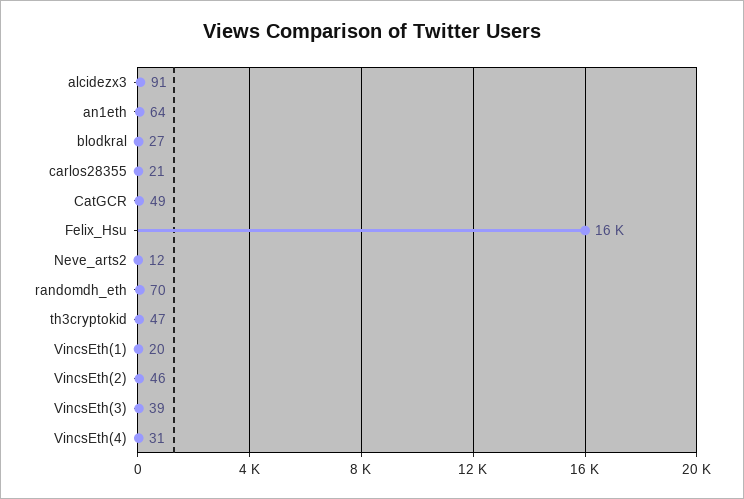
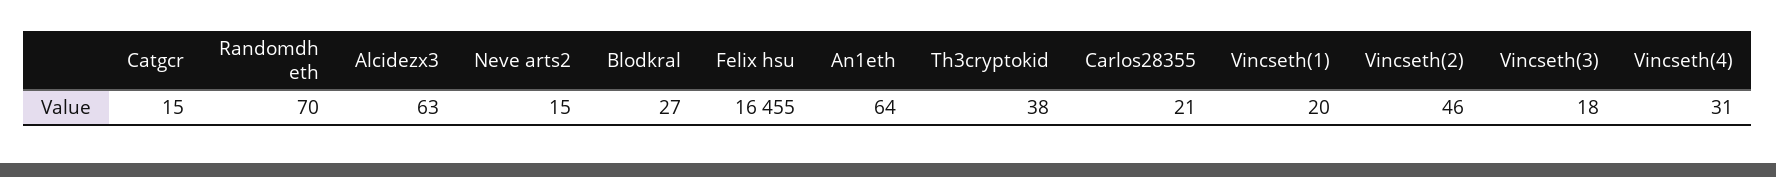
alcidezx3: 91 -> 63
CatGCR: 49 -> 15
Neve_arts2: 12 -> 15
th3cryptokid: 47 -> 38
VincsEth(3): 39 -> 18

